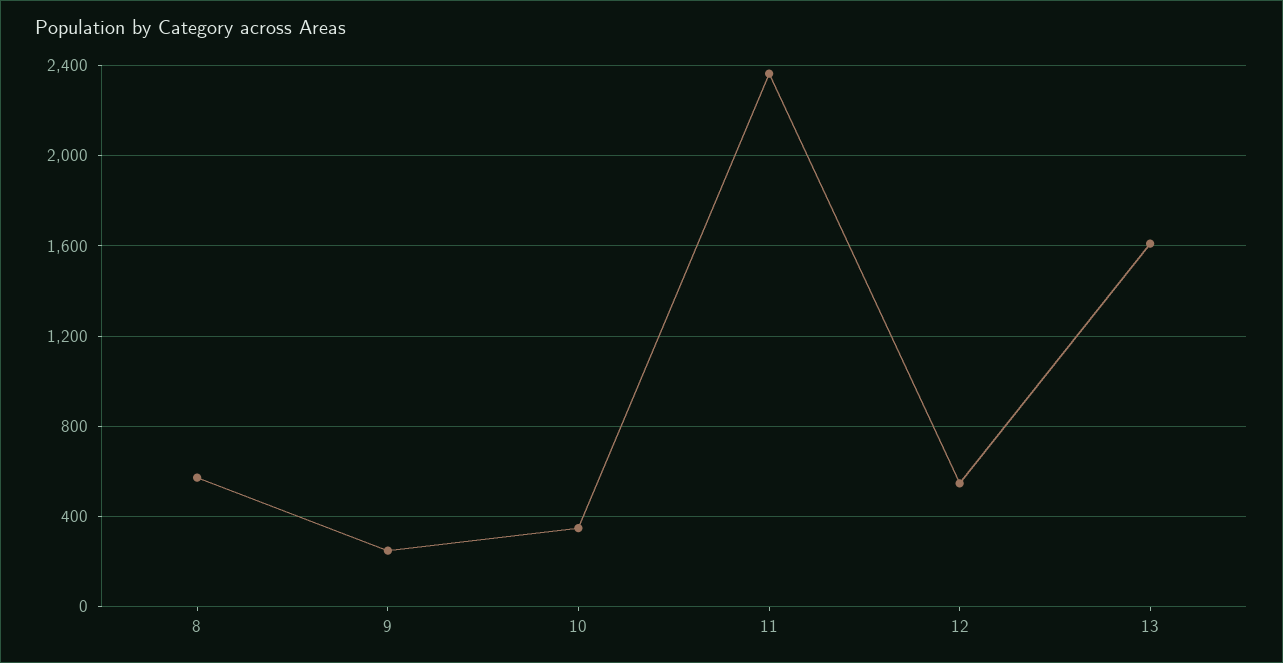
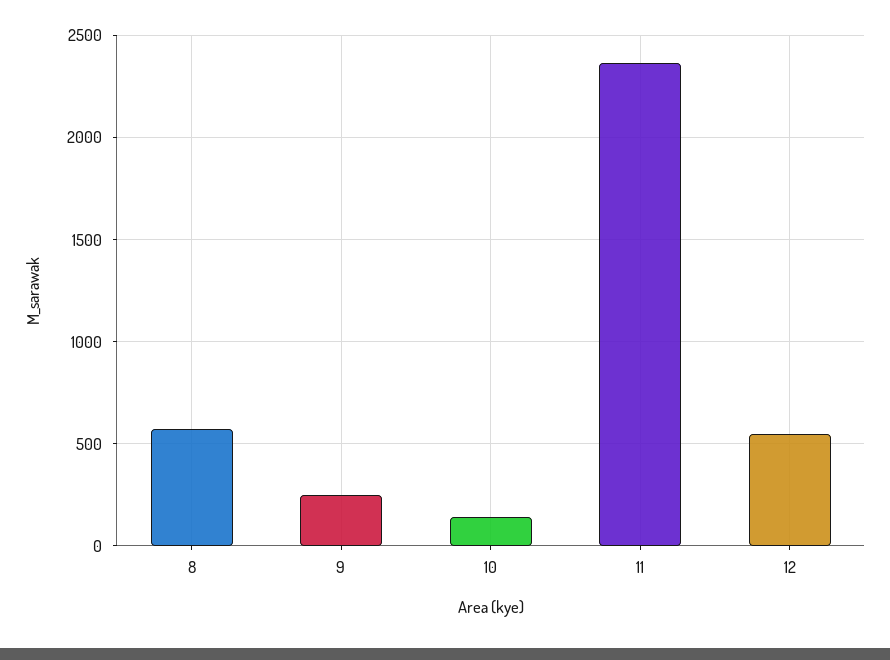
10: 350 -> 150
13: 1600 -> none

